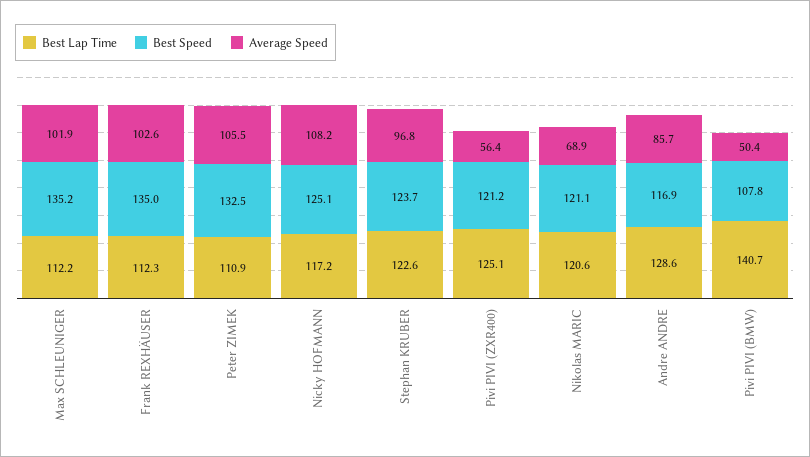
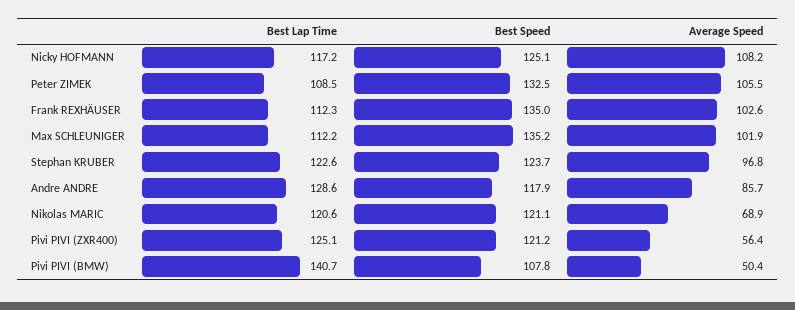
Best Lap Time, Peter ZIMEK: 110.9 -> 108.5
Best Speed, Andre ANDRE: 116.9 -> 117.9

